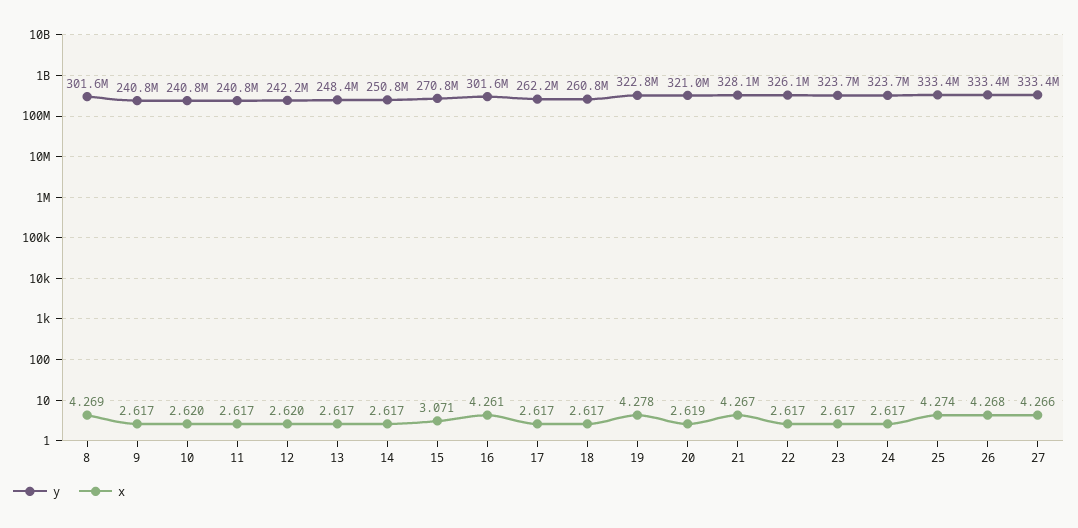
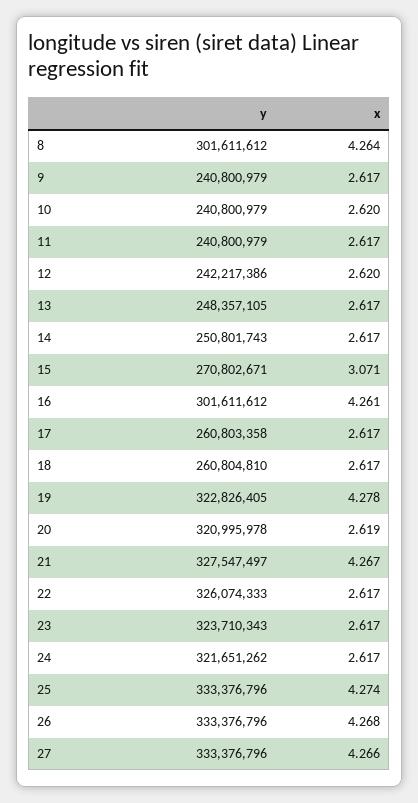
x, 8: 4.269 -> 4.264
y, 17: 262200000 -> 260803358
y, 21: 328100000 -> 327547497
y, 24: 323700000 -> 321651262

